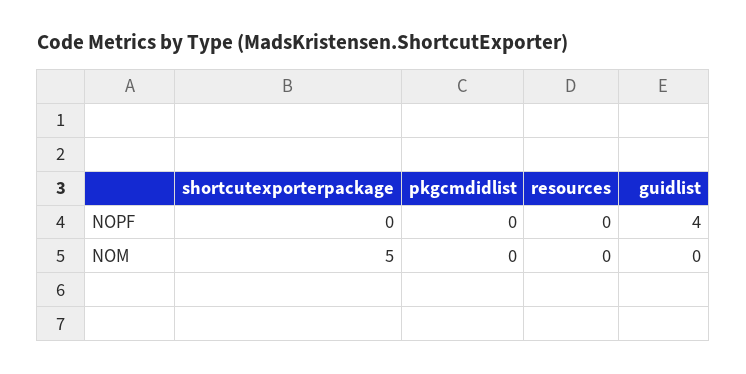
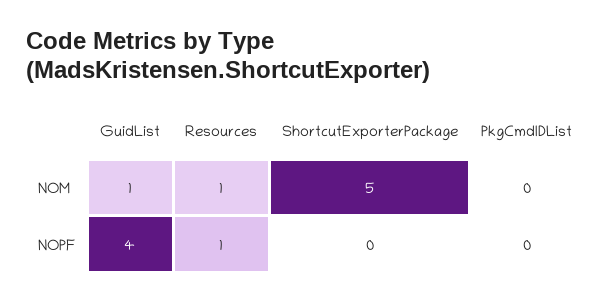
resources, NOPF: 0 -> 1
resources, NOM: 0 -> 1
guidlist, NOM: 0 -> 1

